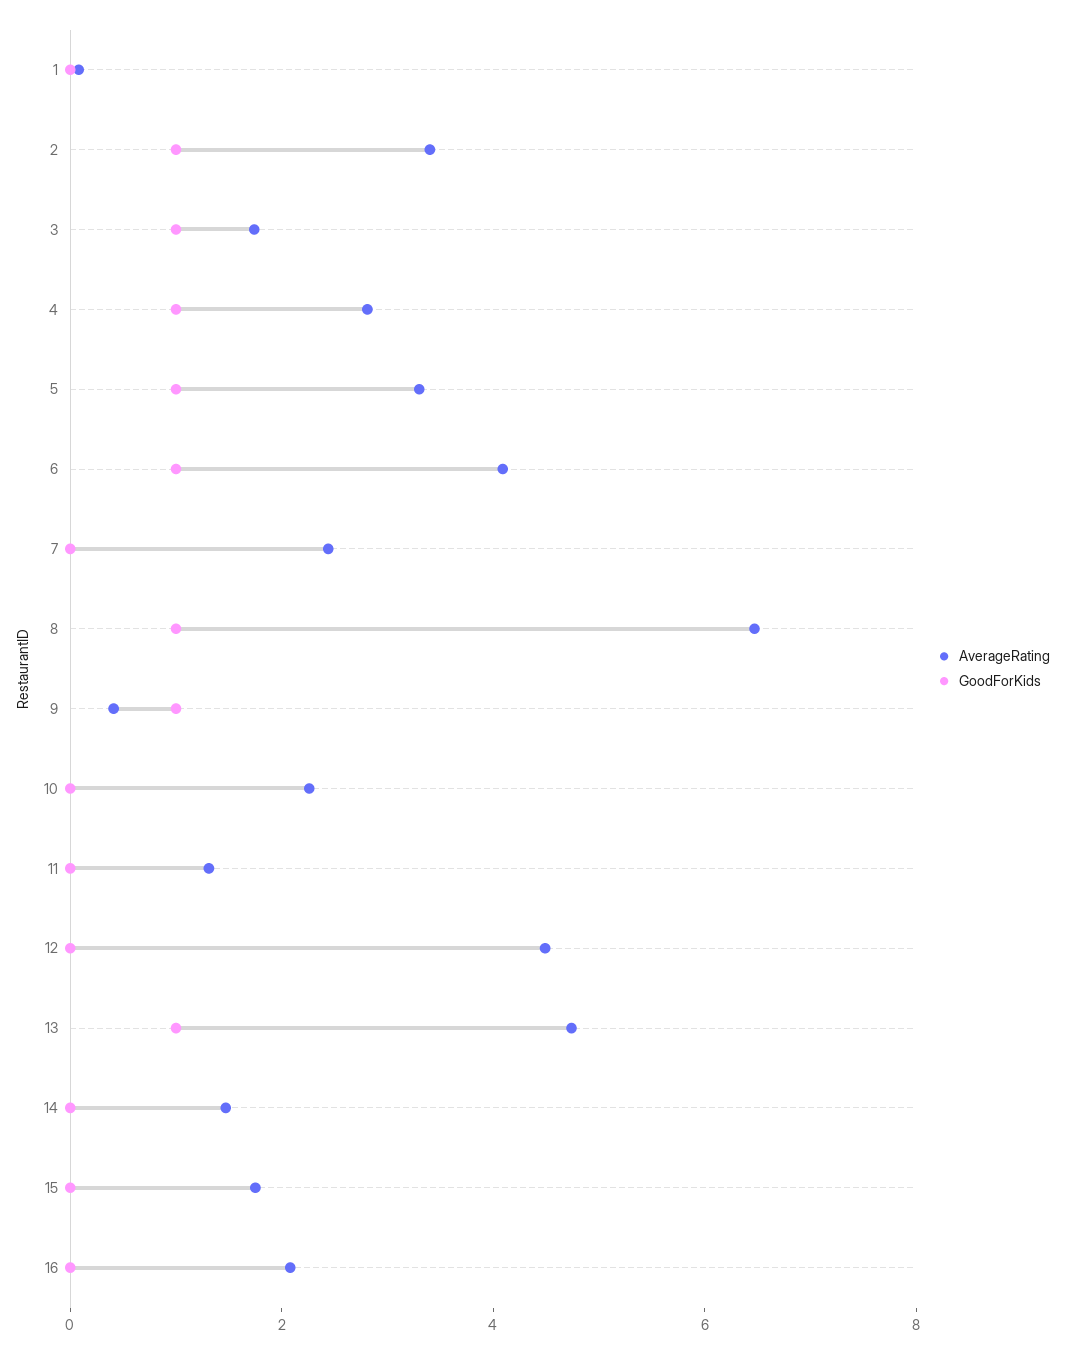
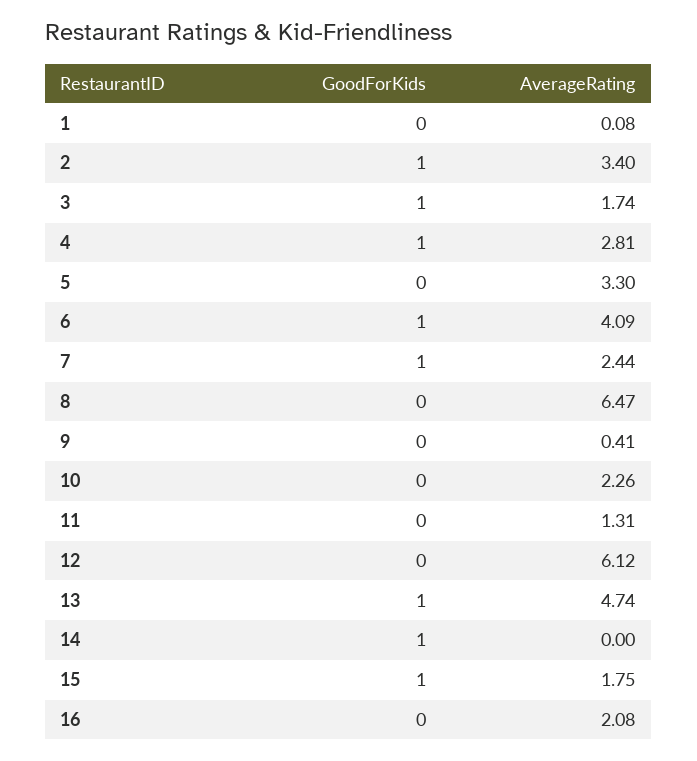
GoodForKids, 5: 1 -> 0
GoodForKids, 7: 0 -> 1
GoodForKids, 8: 1 -> 0
GoodForKids, 9: 1 -> 0
AverageRating, 12: 4.5 -> 6.12
AverageRating, 14: 1.5 -> 0
GoodForKids, 14: 0 -> 1
GoodForKids, 15: 0 -> 1

